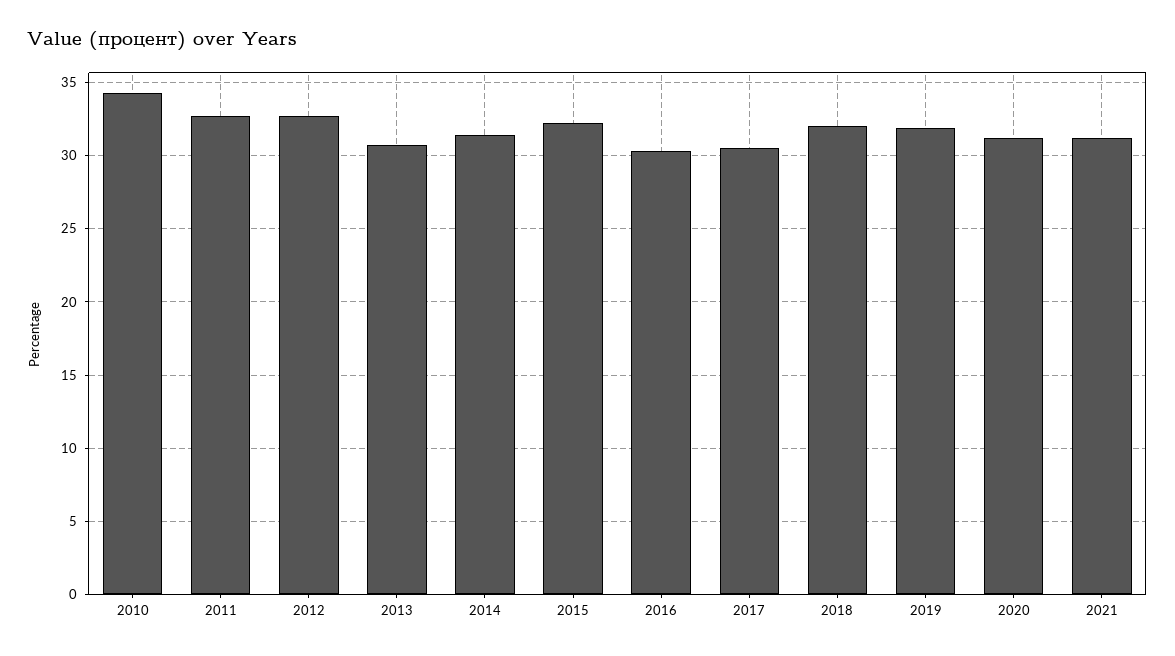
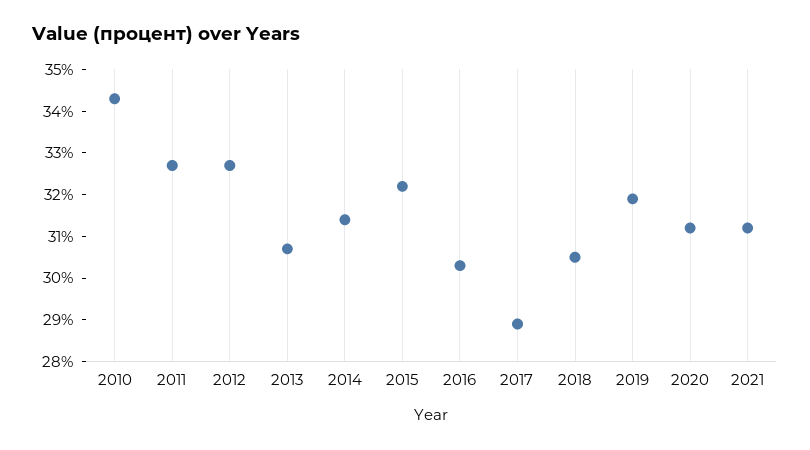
2017: 30.5 -> 29
2018: 32 -> 30.5

